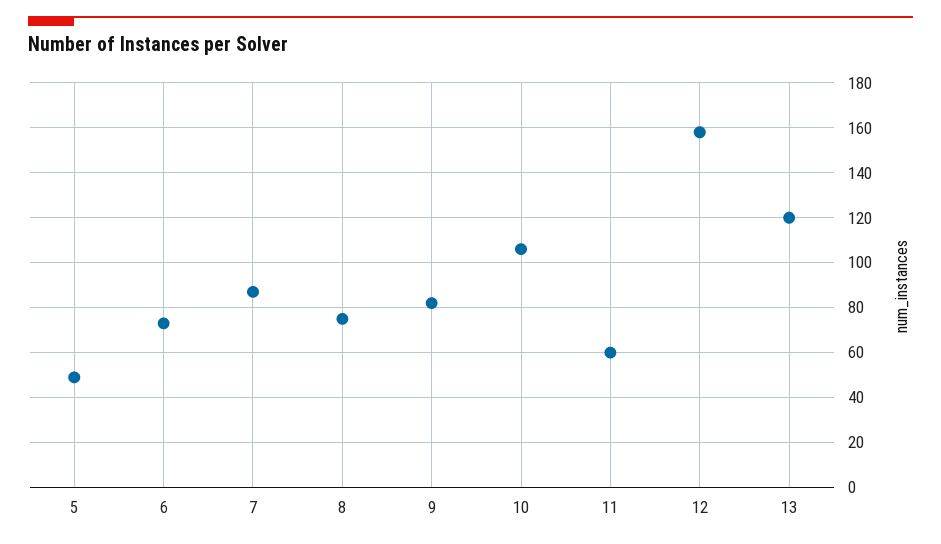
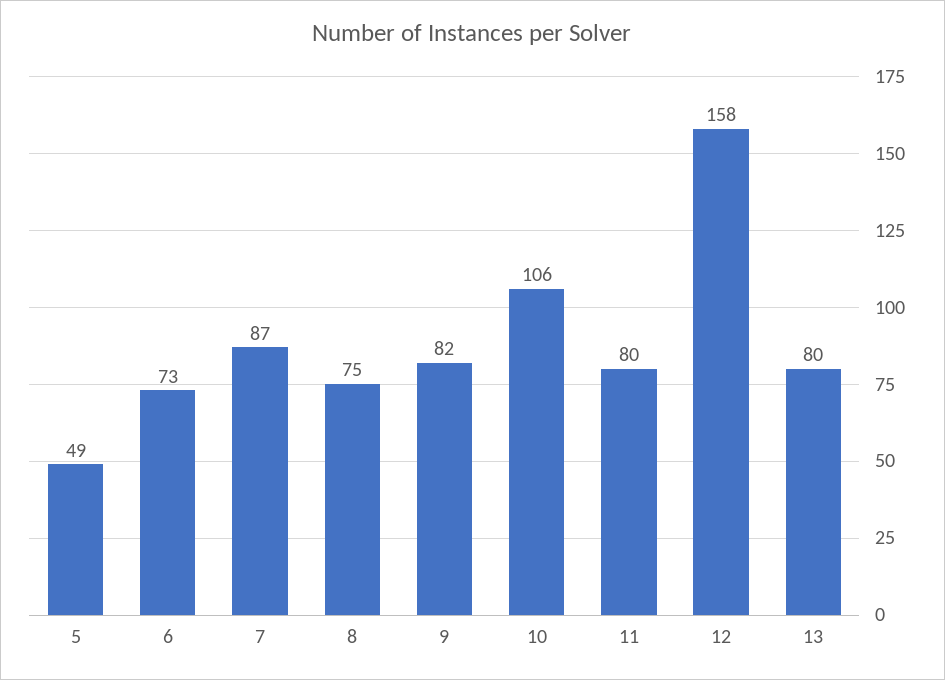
11: 60 -> 80
13: 120 -> 80

